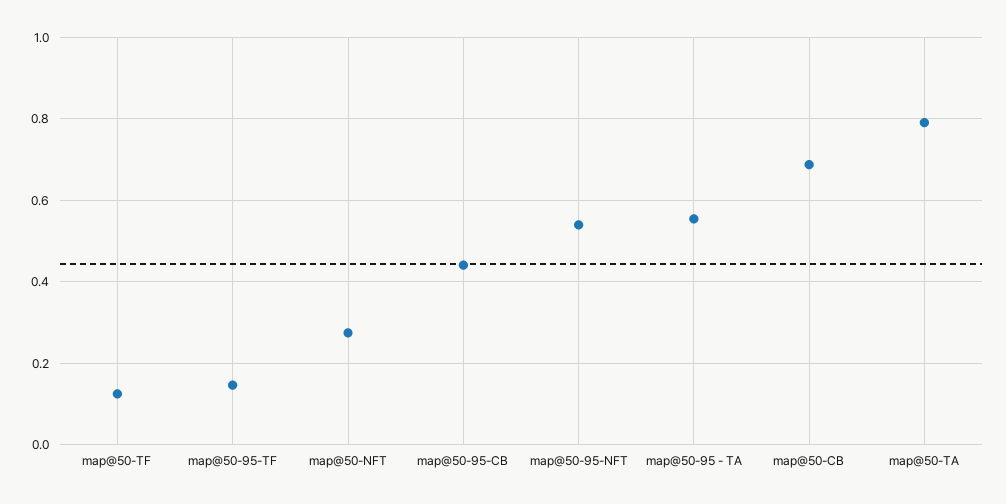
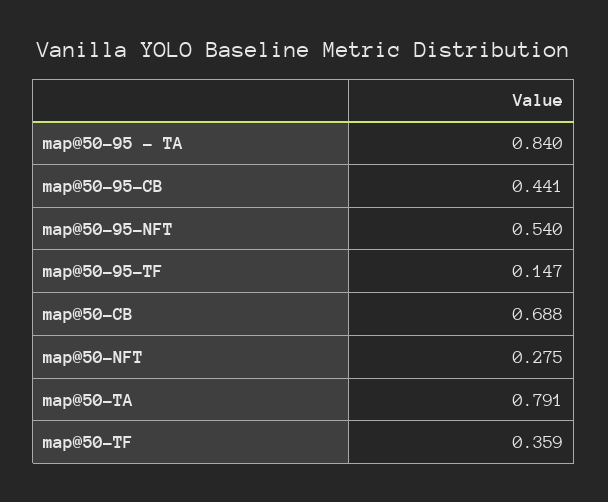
map@50-TF: 0.12 -> 0.359
map@50-95 - TA: 0.56 -> 0.84

